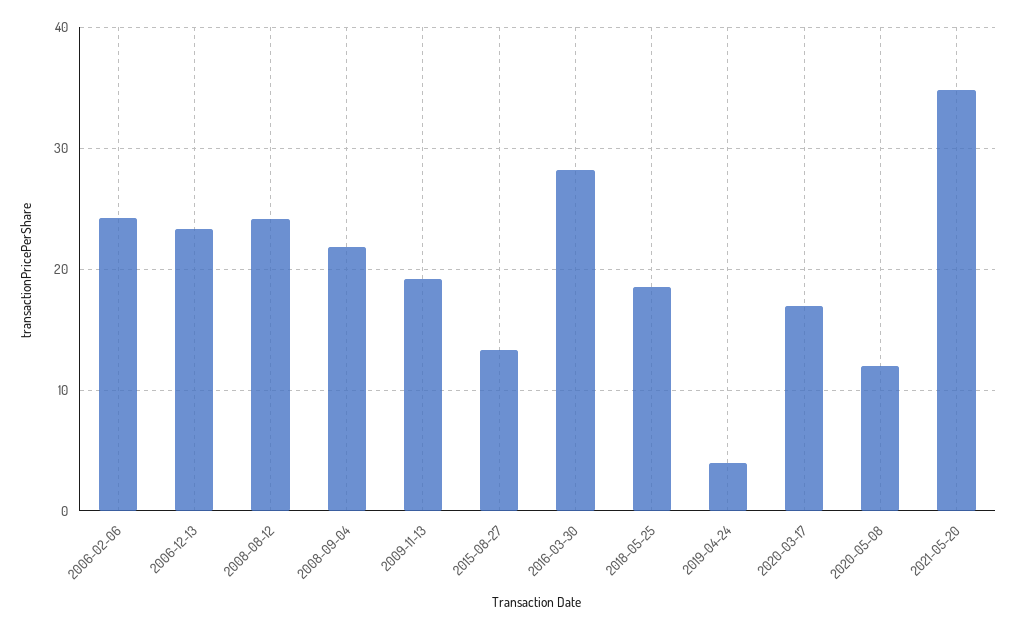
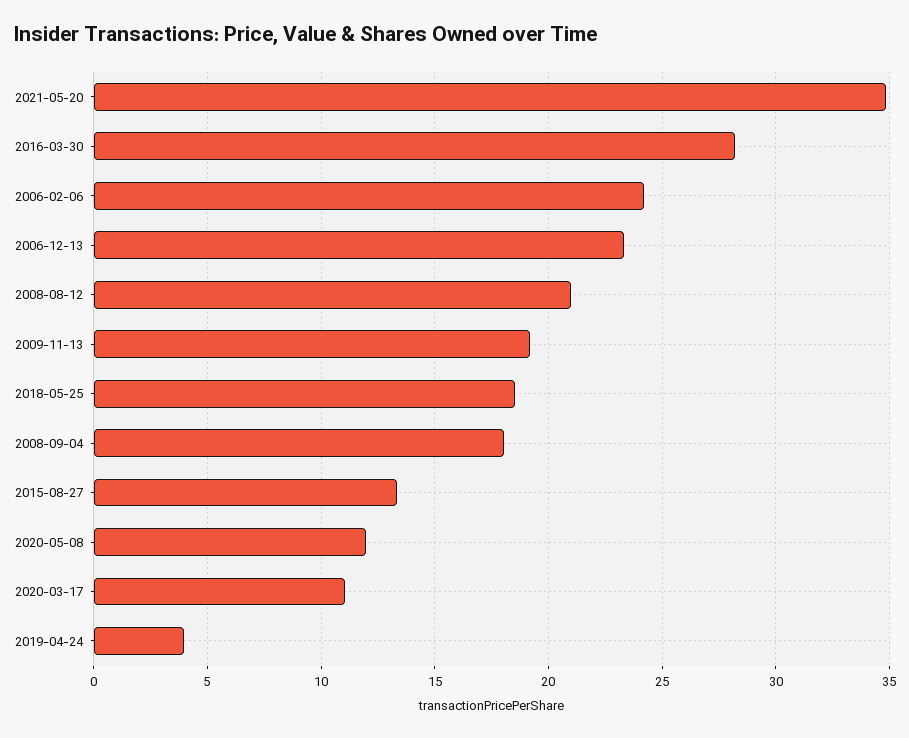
2008-08-12: 24 -> 21
2008-09-04: 22 -> 18
2020-03-17: 17 -> 11

